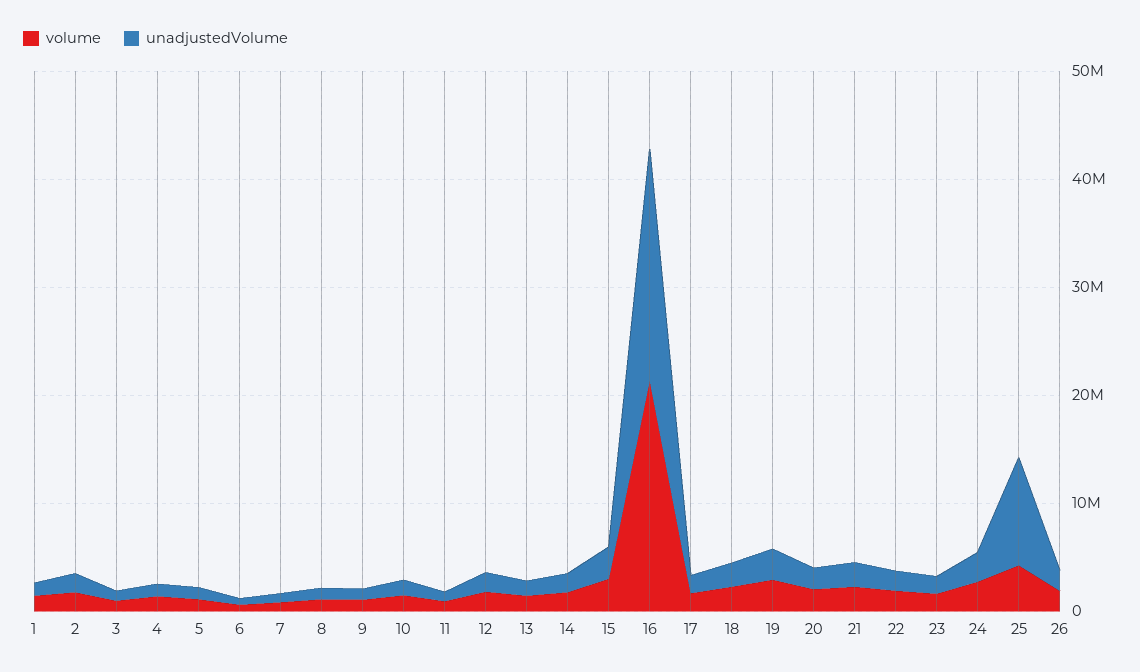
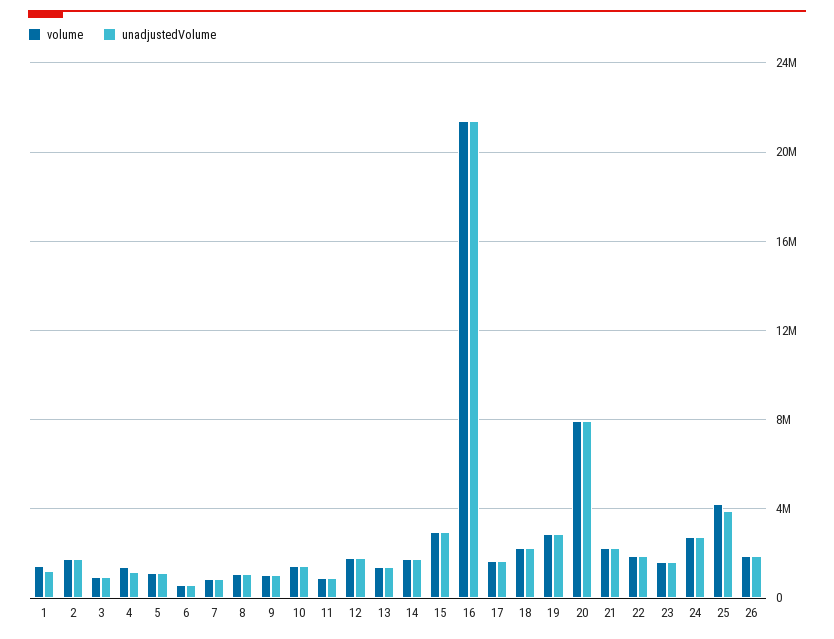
volume, 20: 2000000 -> 8000000
unadjustedVolume, 20: 2000000 -> 8000000
unadjustedVolume, 25: 10000000 -> 4000000

